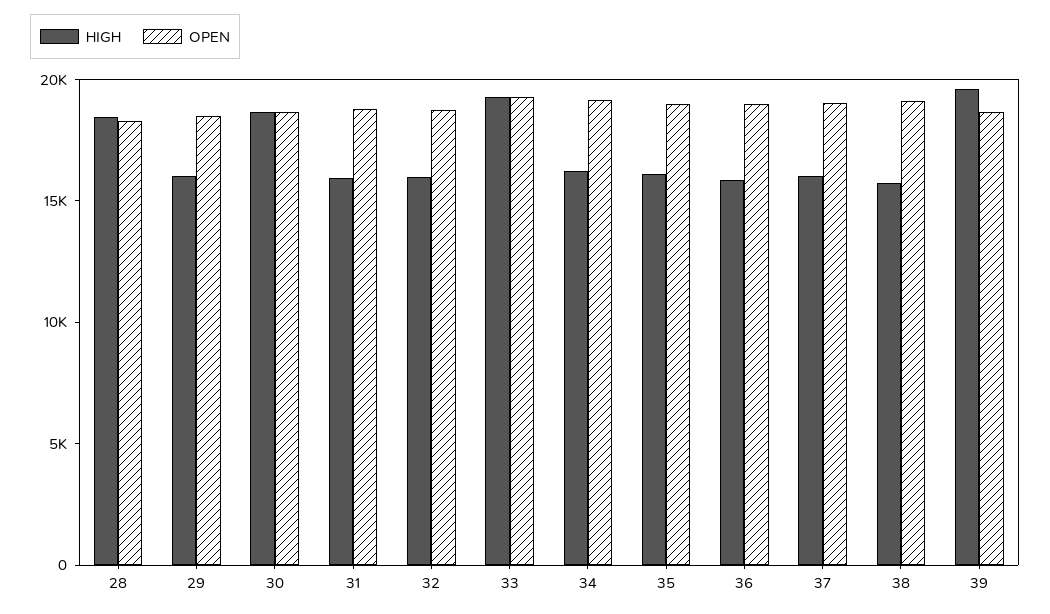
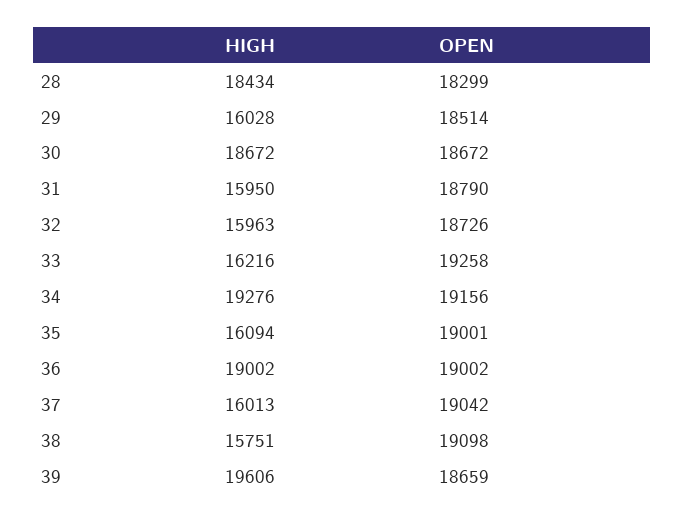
HIGH, 33: 19000 -> 16216
HIGH, 34: 16000 -> 19276
HIGH, 36: 16000 -> 19002

